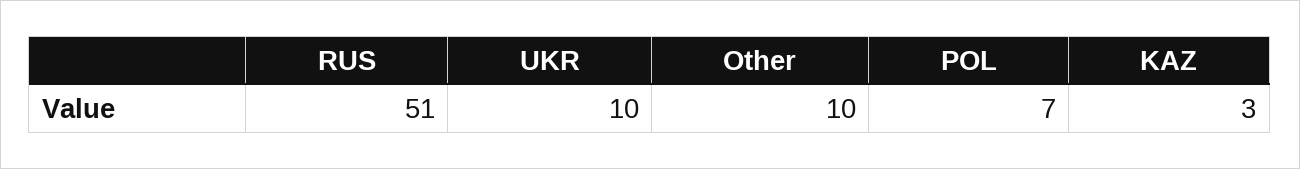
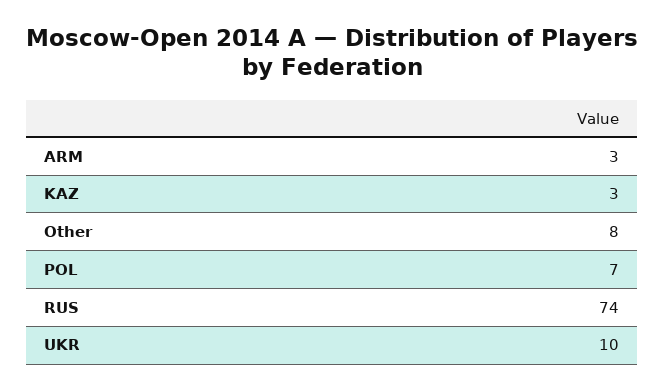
RUS: 51 -> 74
Other: 10 -> 8
ARM: none -> 3

